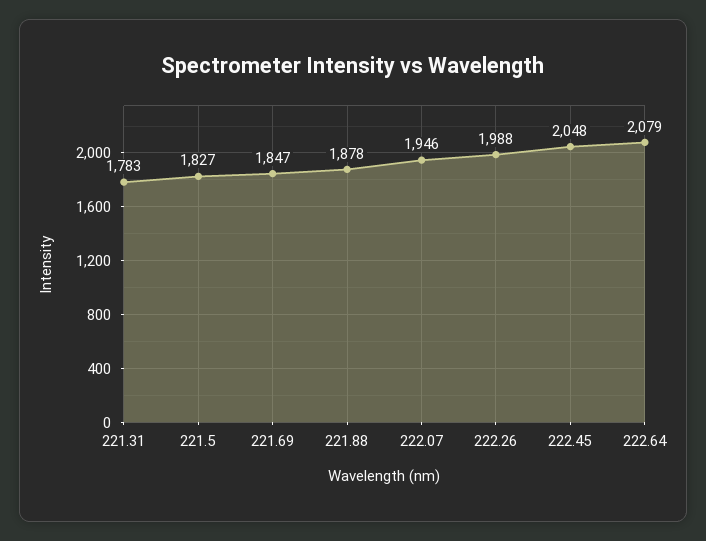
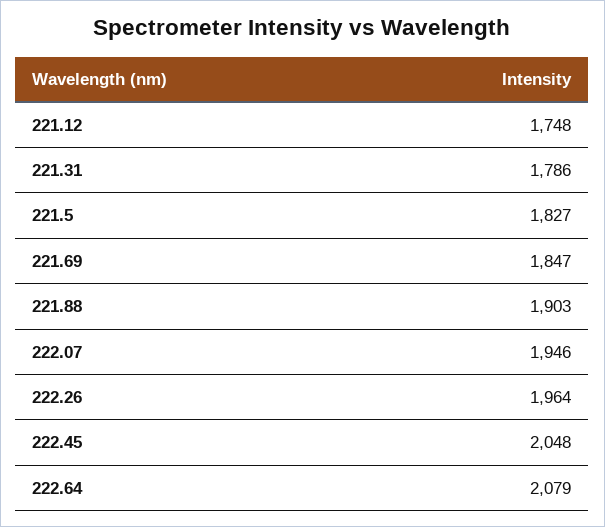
221.31: 1783 -> 1786
221.88: 1878 -> 1903
222.26: 1988 -> 1964
221.12: none -> 1748

